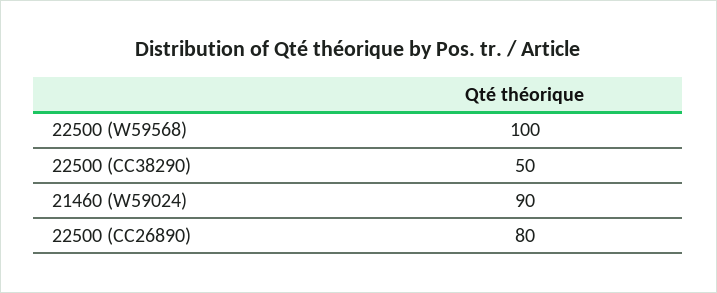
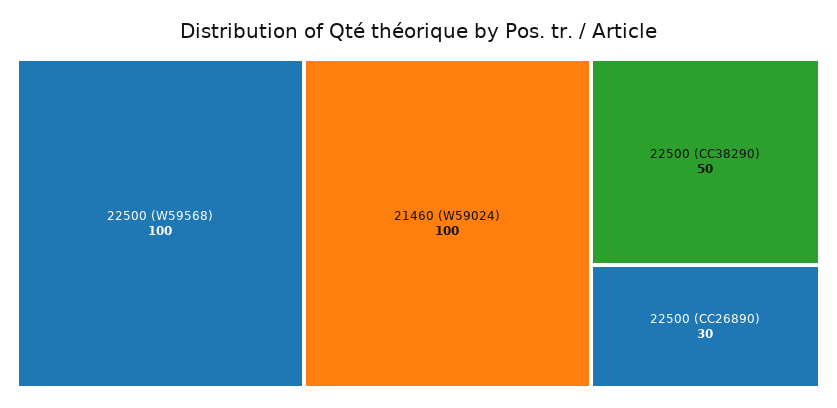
21460 (W59024): 90 -> 100
22500 (CC26890): 80 -> 30

